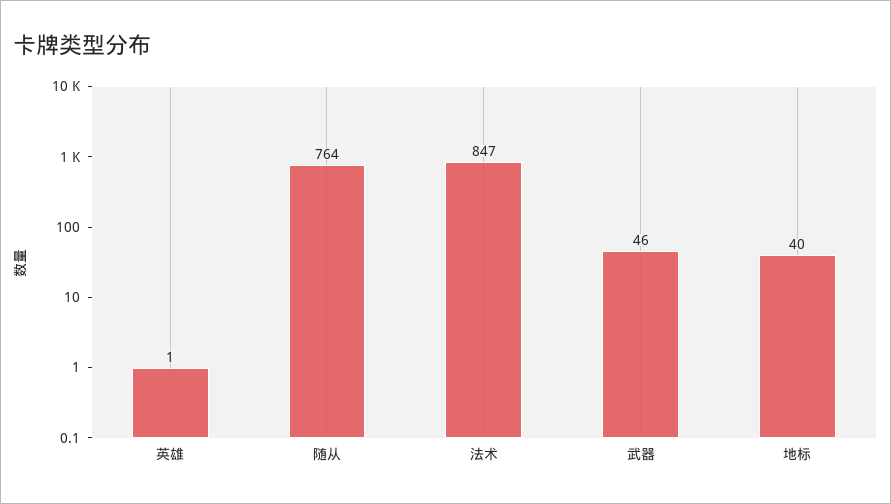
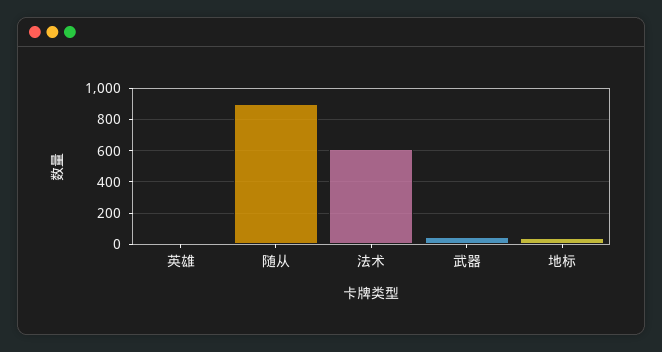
随从: 764 -> 900
法术: 847 -> 600

